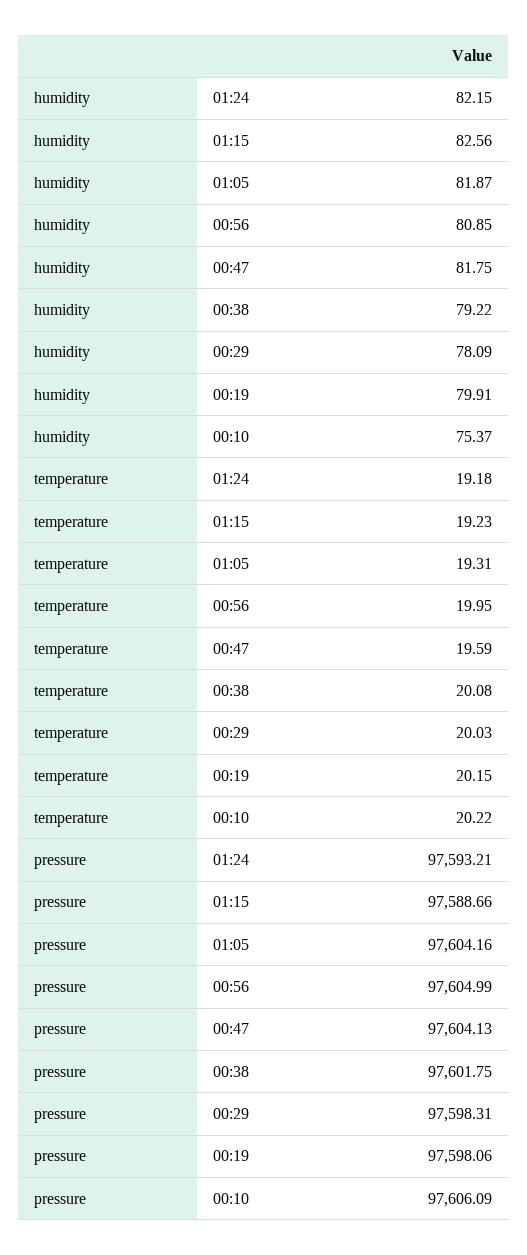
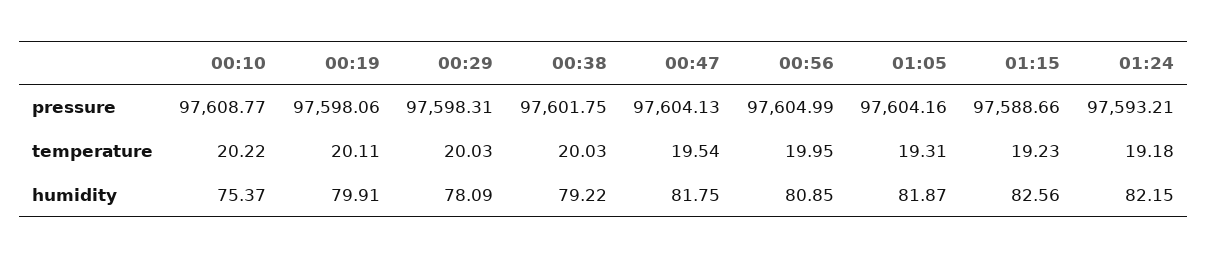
temperature, 00:47: 19.59 -> 19.54
temperature, 00:38: 20.08 -> 20.03
temperature, 00:19: 20.15 -> 20.11
pressure, 00:10: 97606.09 -> 97608.77

